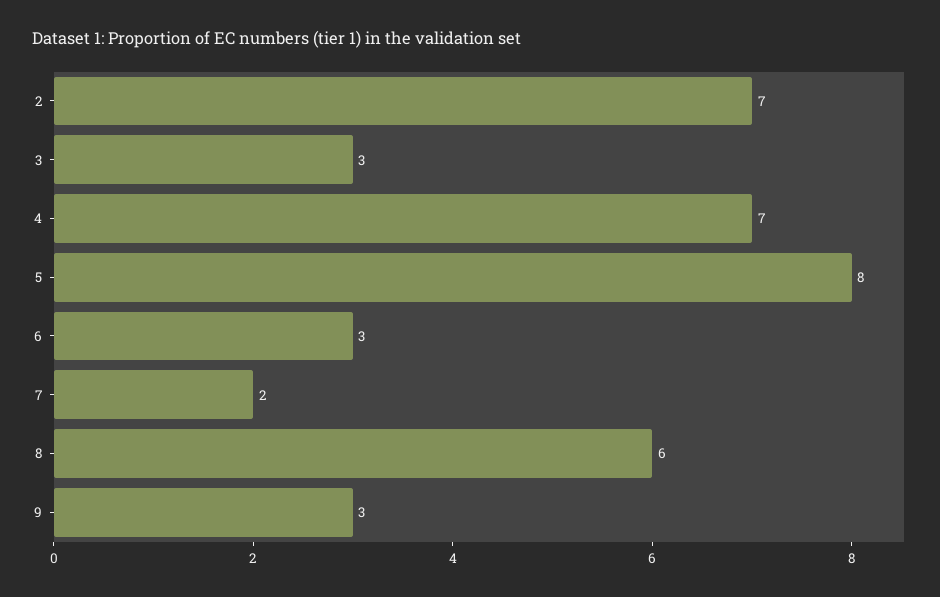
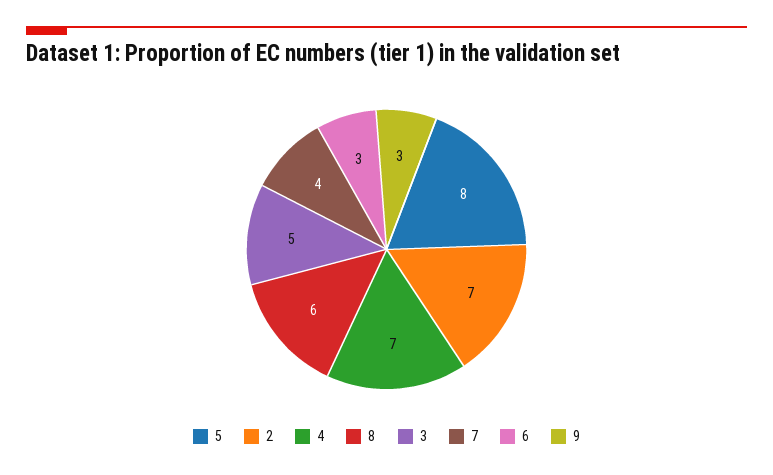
3: 3 -> 5
7: 2 -> 4

